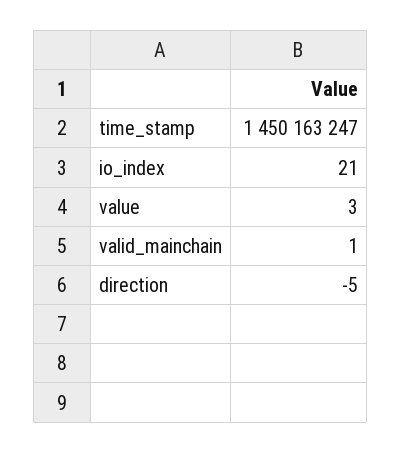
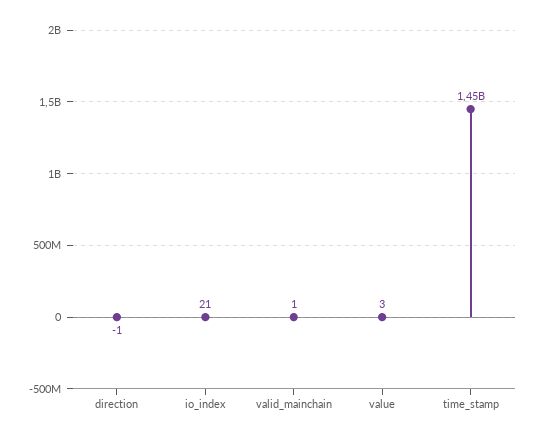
direction: -5 -> -1

